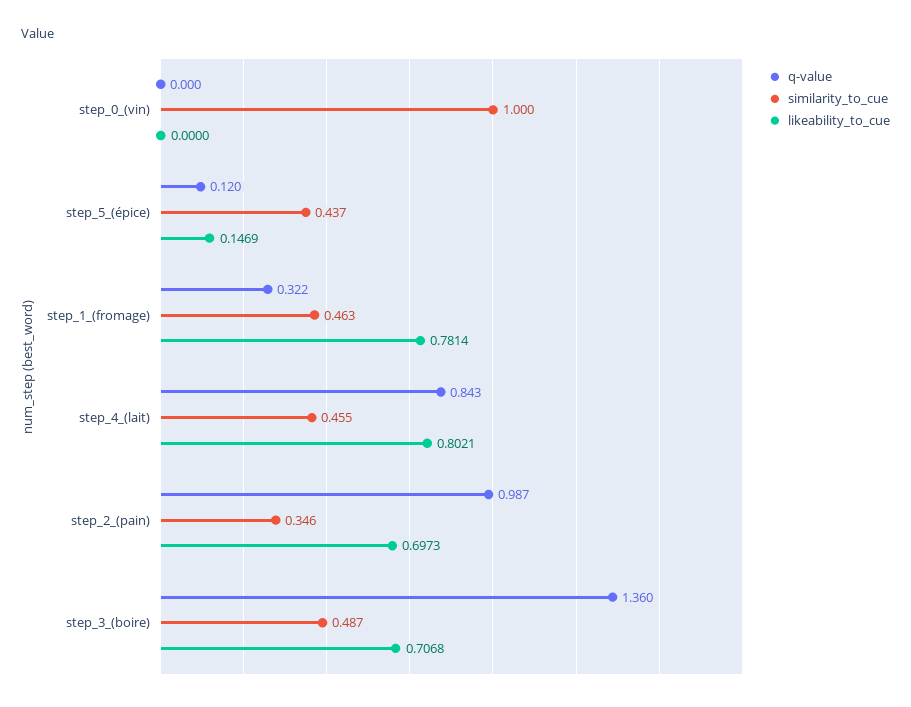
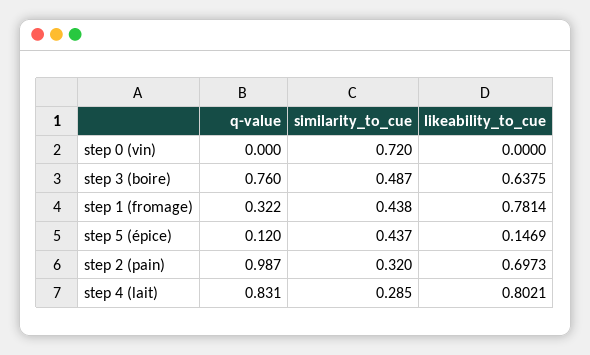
similarity_to_cue, step_0_(vin): 1 -> 0.72
similarity_to_cue, step_1_(fromage): 0.463 -> 0.438
q-value, step_4_(lait): 0.843 -> 0.831
similarity_to_cue, step_4_(lait): 0.455 -> 0.285
similarity_to_cue, step_2_(pain): 0.346 -> 0.32
q-value, step_3_(boire): 1.36 -> 0.76
likeability_to_cue, step_3_(boire): 0.7068 -> 0.6375

